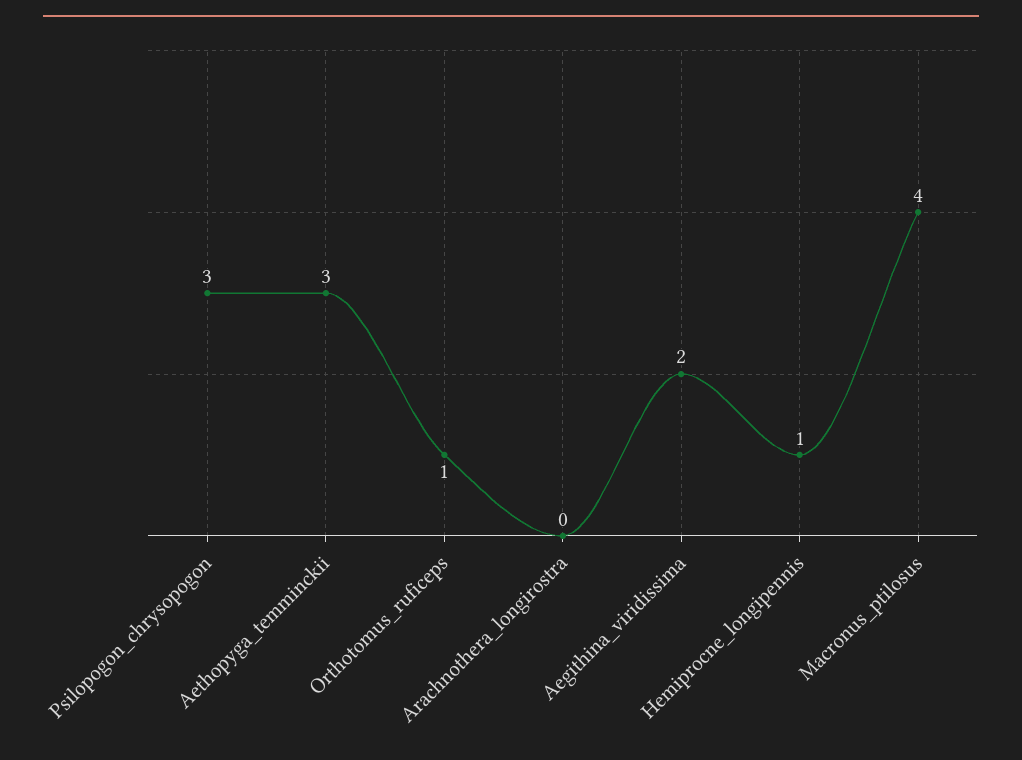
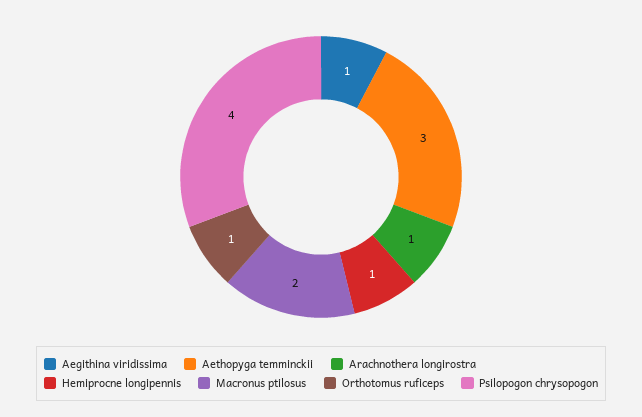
Psilopogon_chrysopogon: 3 -> 4
Arachnothera_longirostra: 0 -> 1
Aegithina_viridissima: 2 -> 1
Macronus_ptilosus: 4 -> 2

